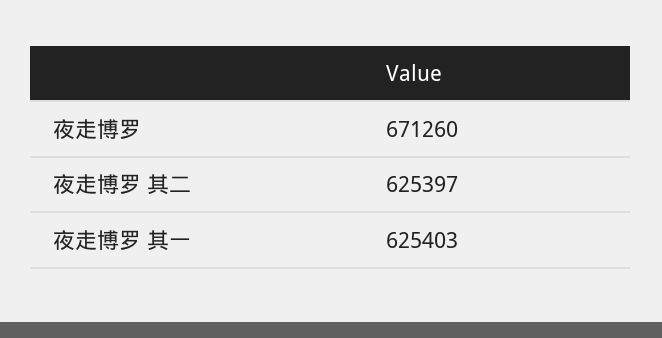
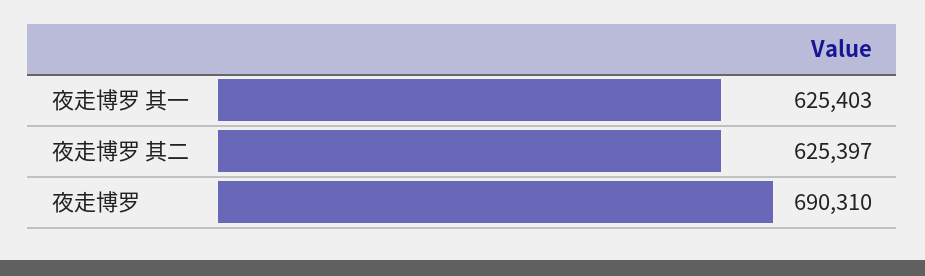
夜走博罗: 671260 -> 690310

